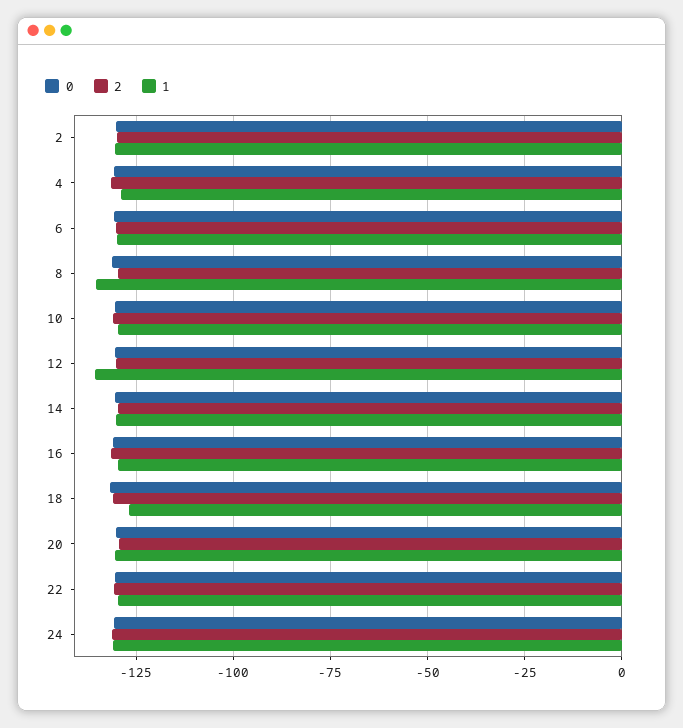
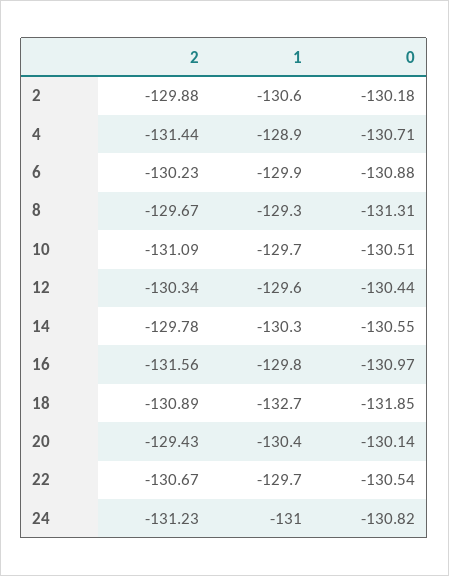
1, 8: -135 -> -129.3
1, 12: -135 -> -129.6
1, 18: -127.5 -> -132.7

